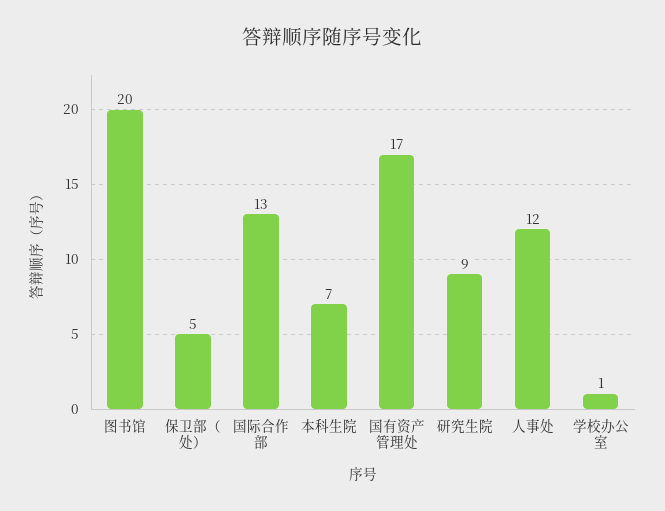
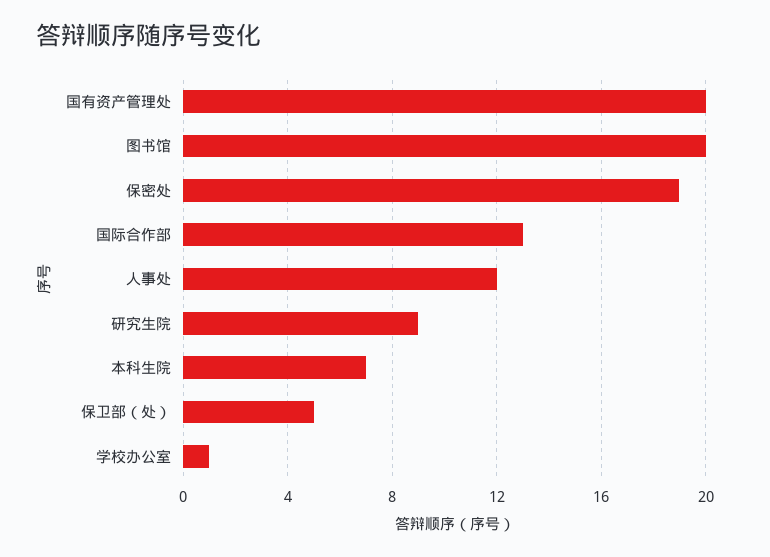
国有资产管理处: 17 -> 20
保密处: none -> 19

